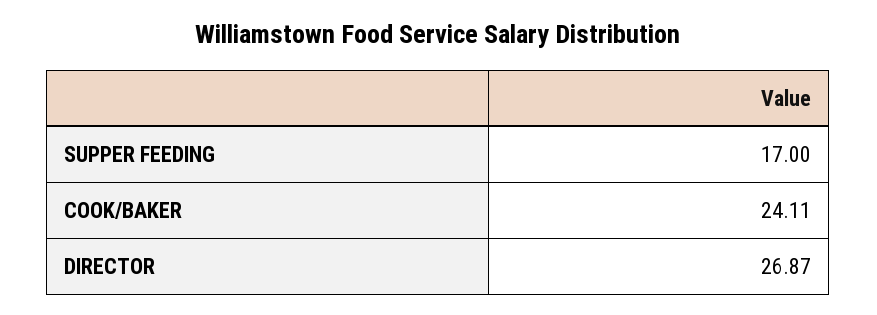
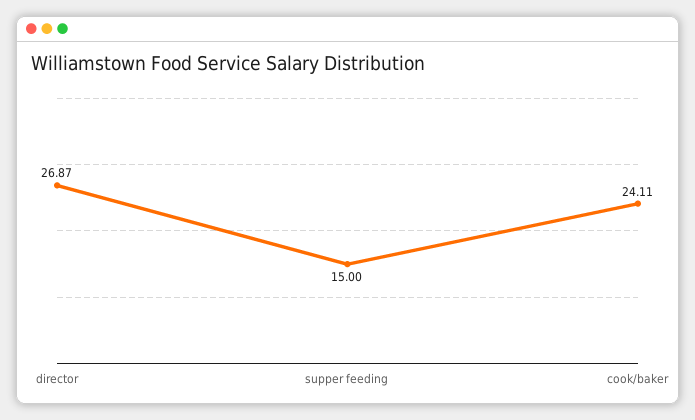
SUPPER FEEDING: 17 -> 15

